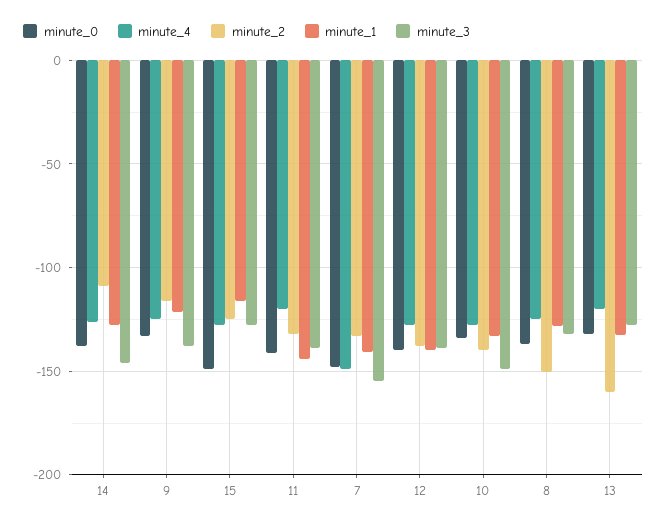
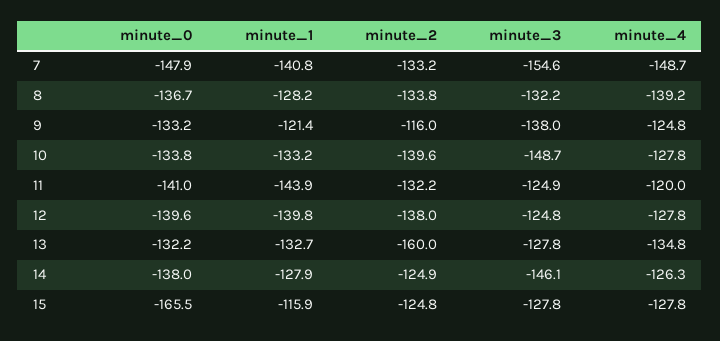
minute_2, 14: -110 -> -124.9
minute_0, 15: -150 -> -165.5
minute_3, 11: -140 -> -124.9
minute_3, 12: -140 -> -124.8
minute_4, 8: -125 -> -139.2
minute_2, 8: -150 -> -133.8
minute_4, 13: -120 -> -134.8

